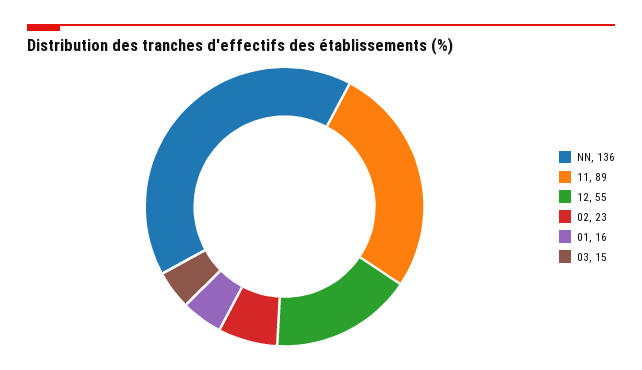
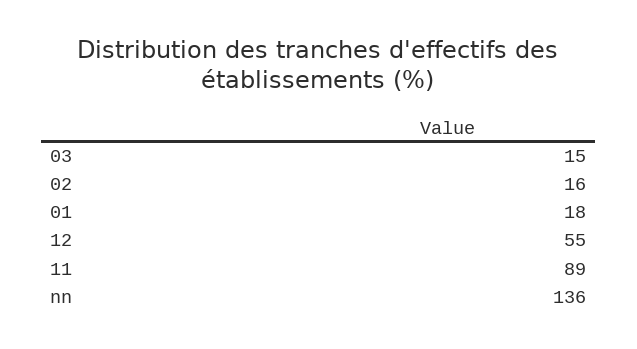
02: 23 -> 16
01: 16 -> 18

